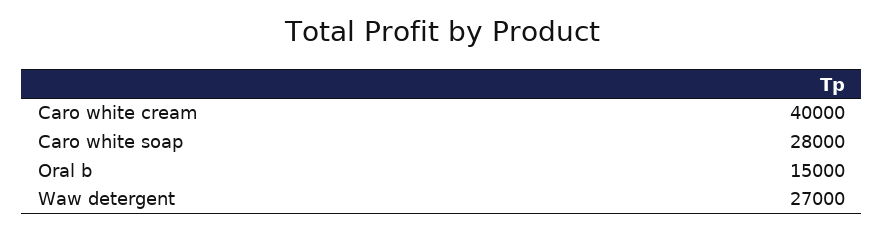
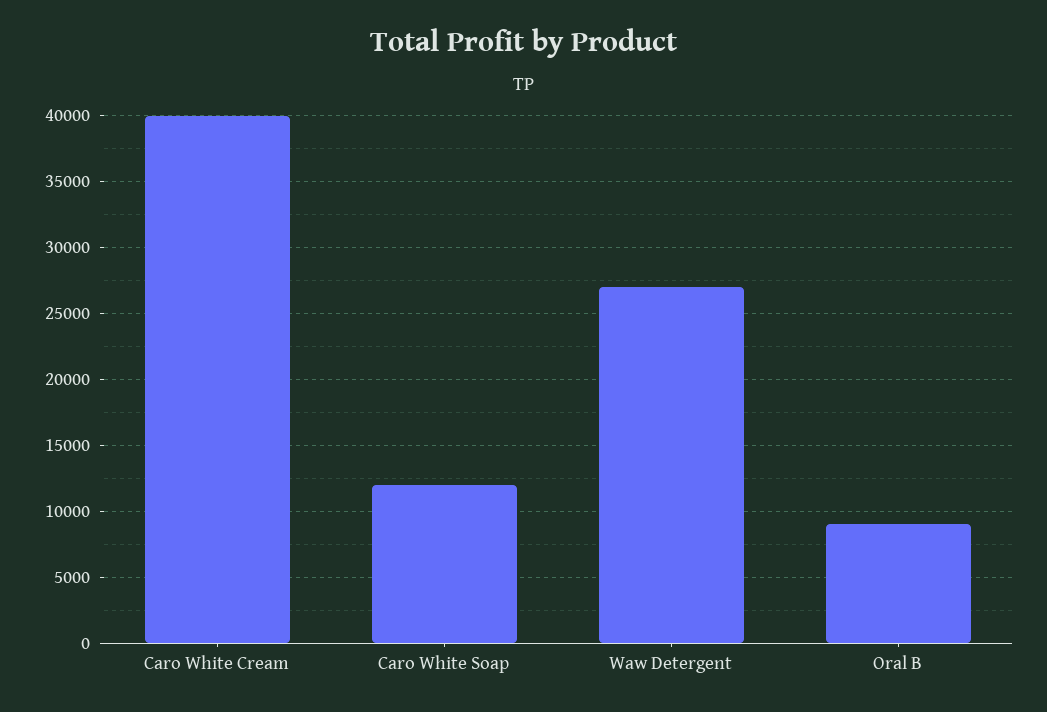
Caro white soap: 28000 -> 12000
Oral b: 15000 -> 9000

